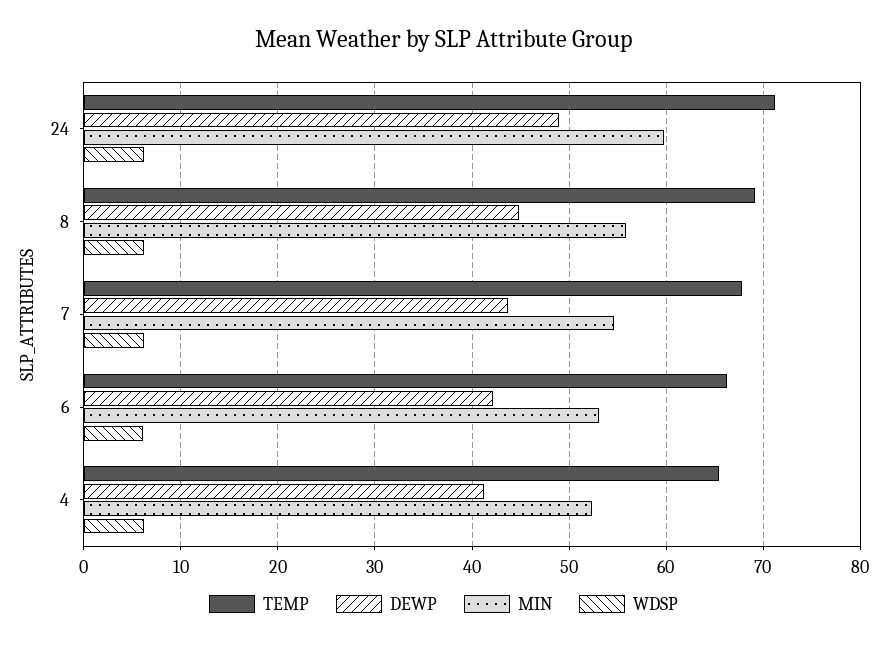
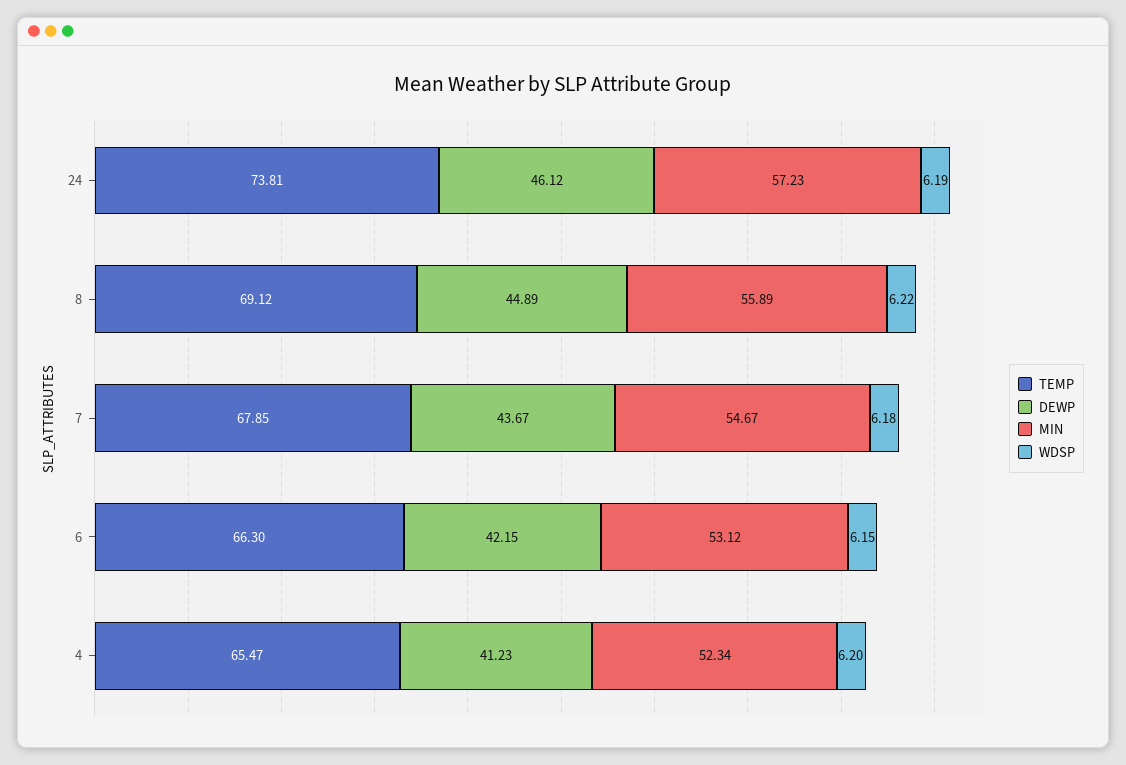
TEMP, 24: 71 -> 73.81
DEWP, 24: 49 -> 46.12
MIN, 24: 60 -> 57.23

